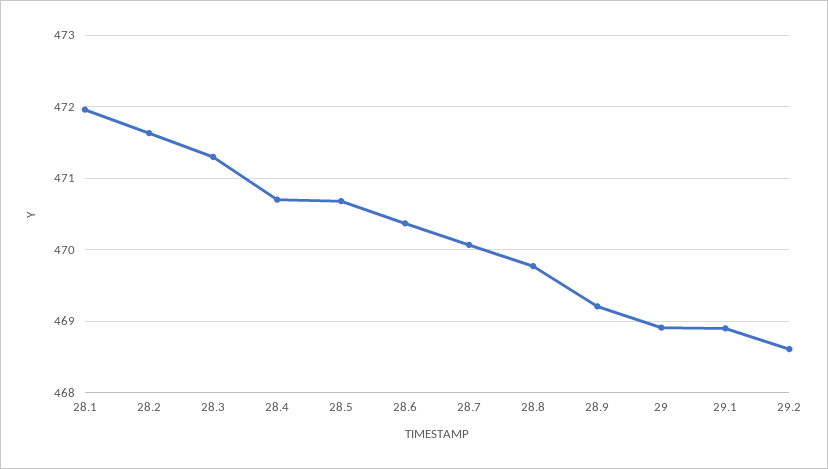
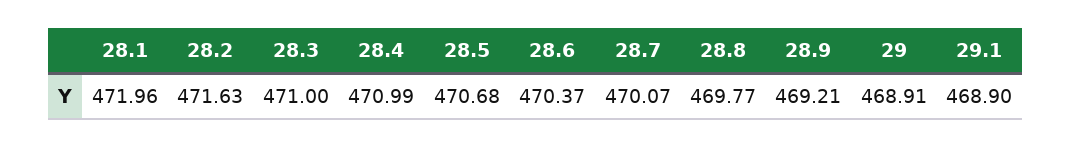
28.3: 471.3 -> 471
28.4: 470.7 -> 470.99
29.2: 468.6 -> none

